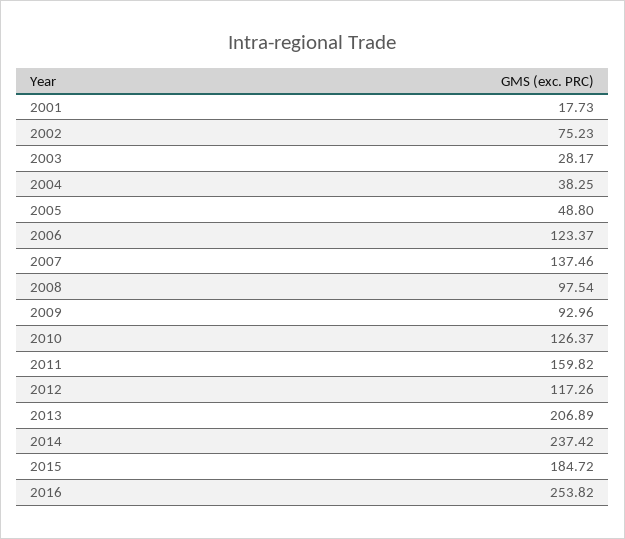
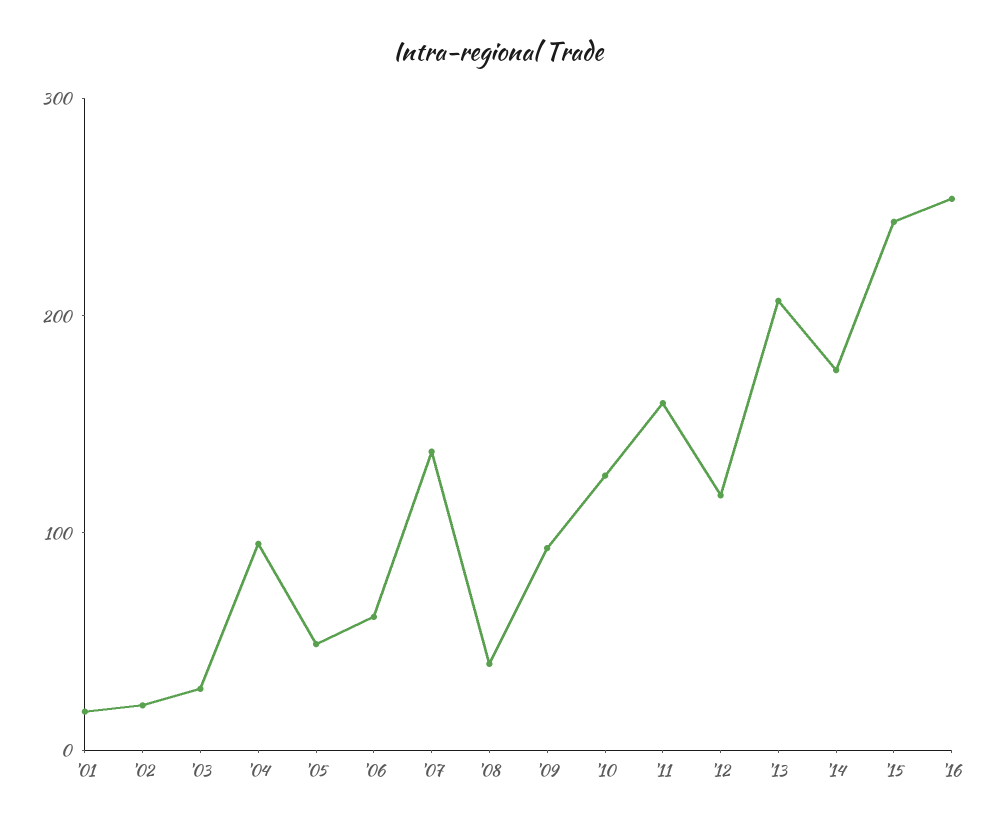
2002: 75.23 -> 20
2004: 38.25 -> 100
2006: 123.37 -> 60
2008: 97.54 -> 40
2014: 237.42 -> 180
2015: 184.72 -> 240

